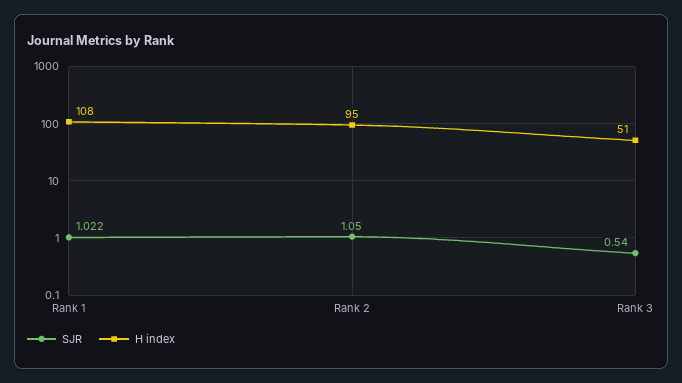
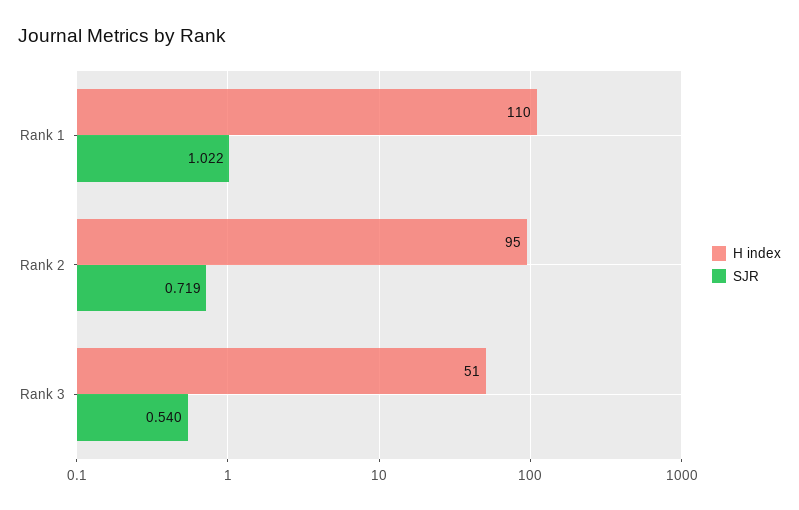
H index, Rank 1: 108 -> 110
SJR, Rank 2: 1.05 -> 0.719

